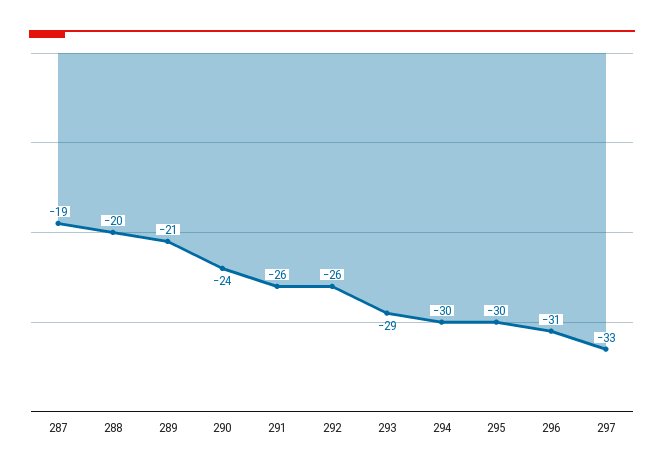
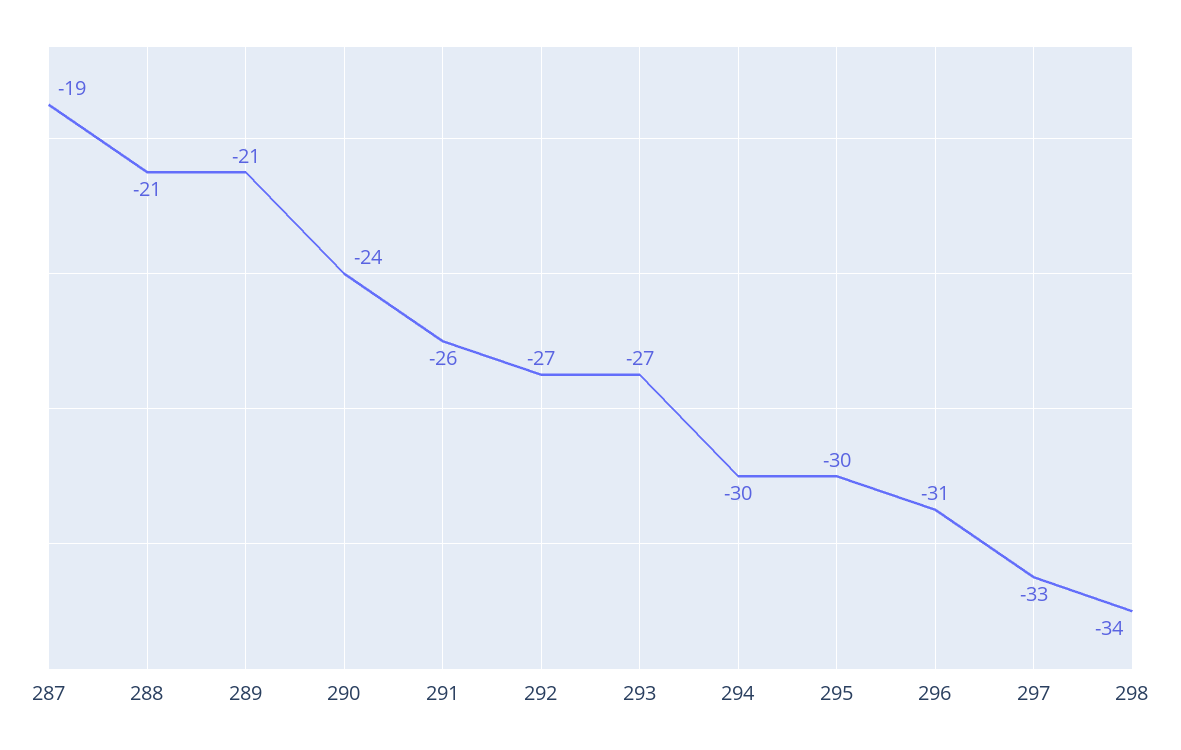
288: -20 -> -21
292: -26 -> -27
293: -29 -> -27
298: none -> -34

